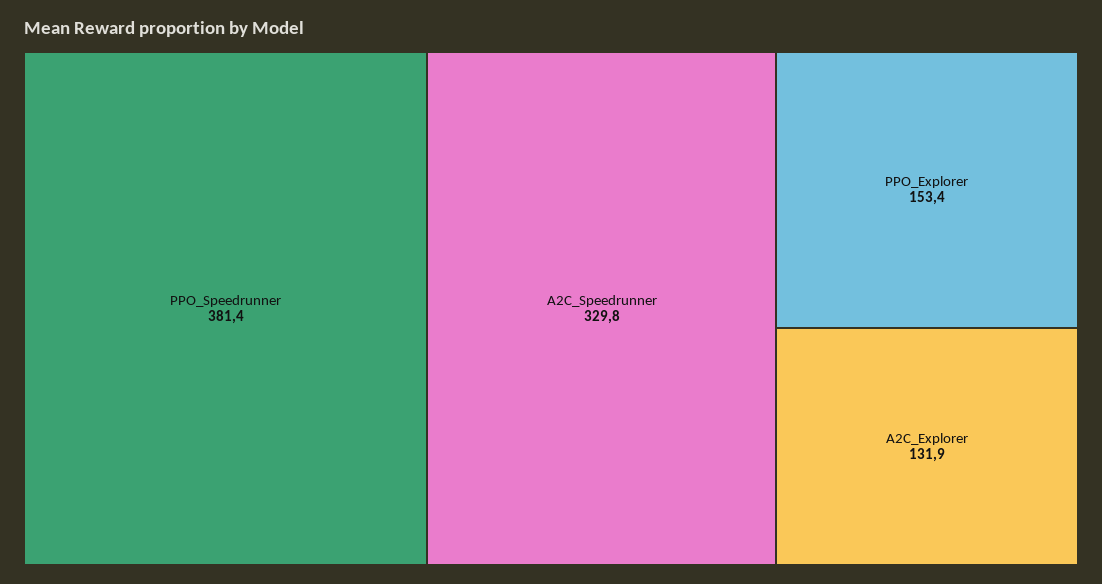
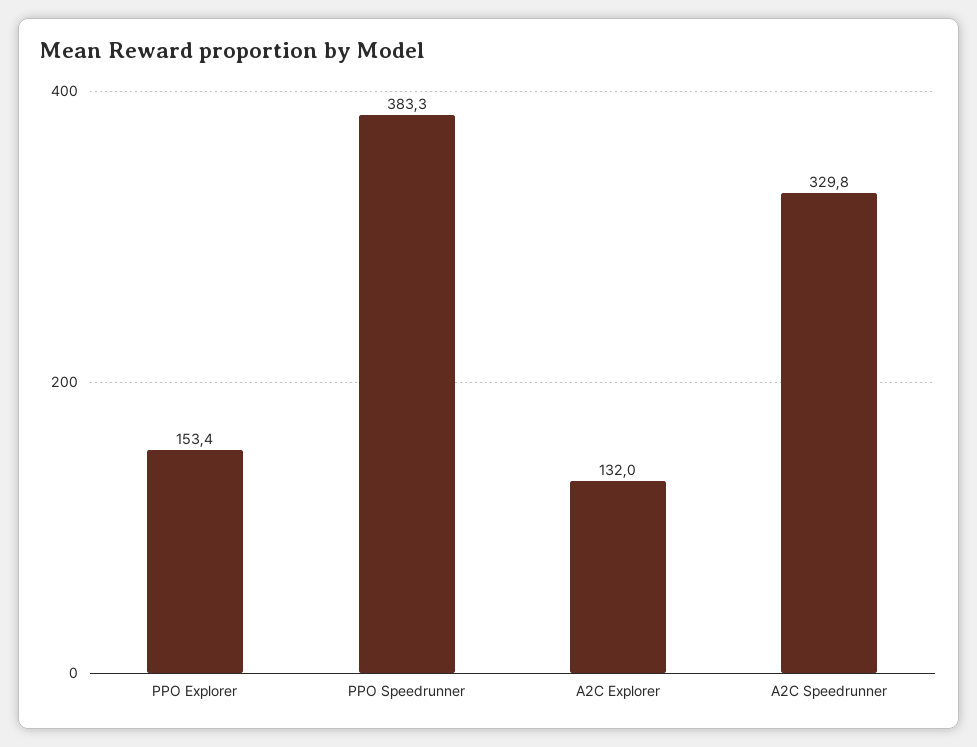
PPO_Speedrunner: 381.4 -> 383.3
A2C_Explorer: 131.9 -> 132

